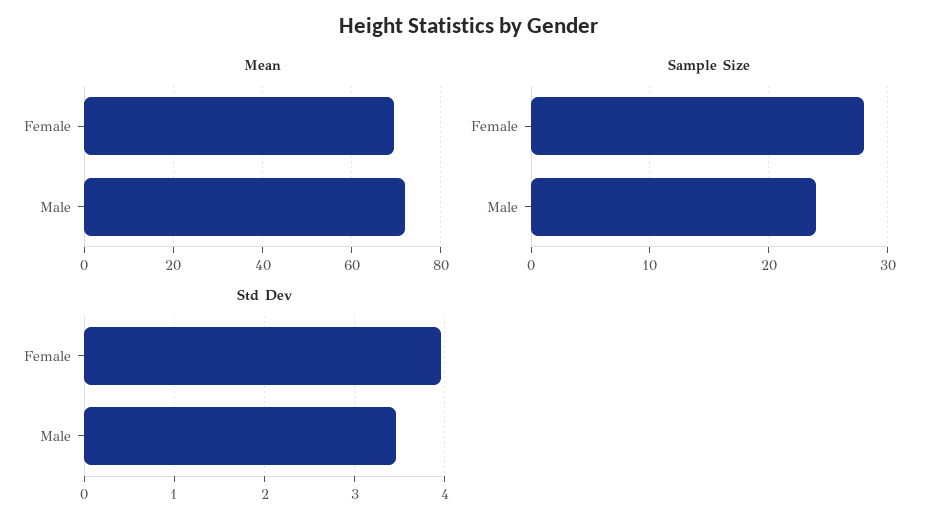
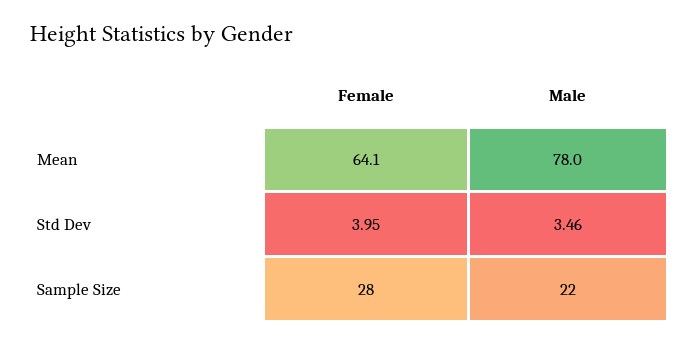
Mean, Female: 70 -> 64.1
Mean, Male: 72 -> 78
Sample Size, Male: 24 -> 22

